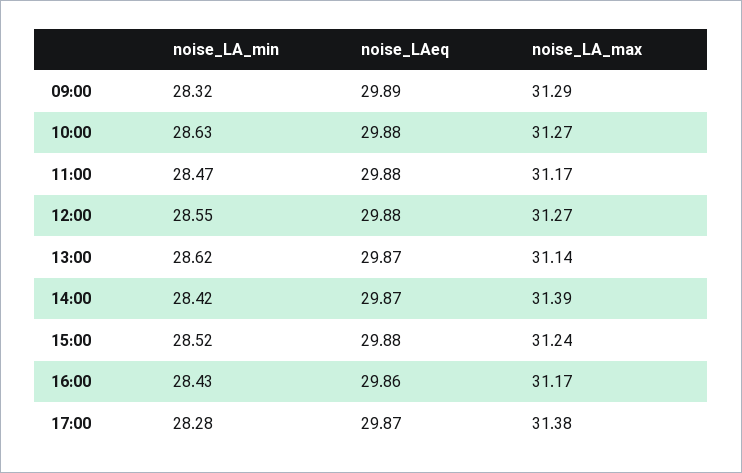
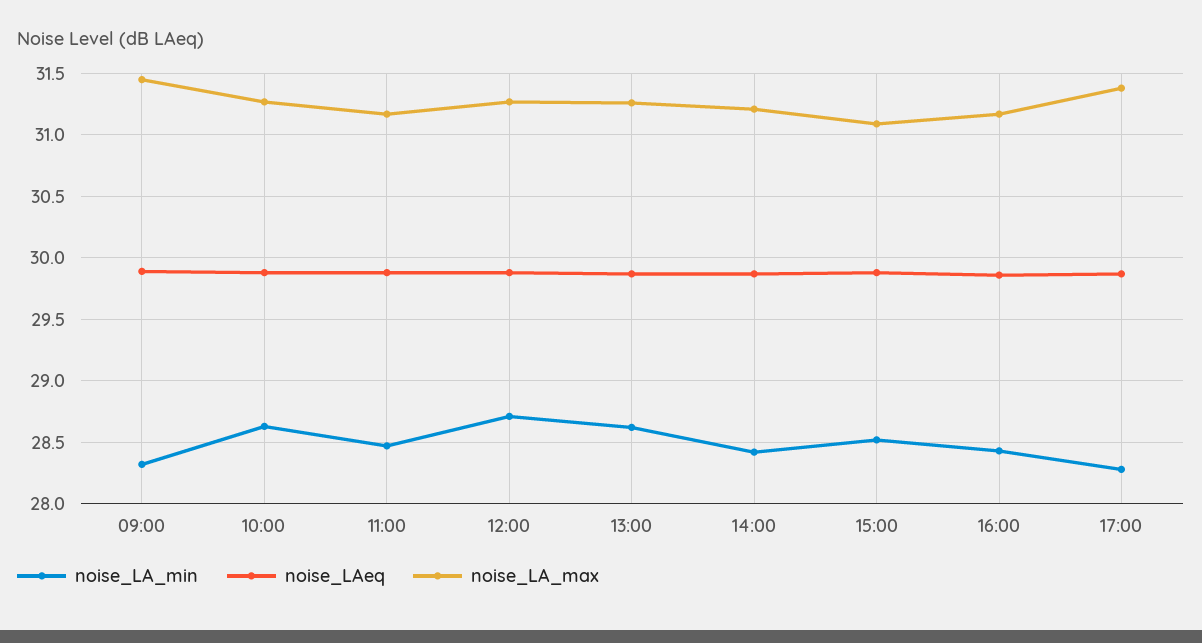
noise_LA_max, 09:00: 31.29 -> 31.45
noise_LA_min, 12:00: 28.55 -> 28.7
noise_LA_max, 13:00: 31.14 -> 31.25
noise_LA_max, 14:00: 31.39 -> 31.2
noise_LA_max, 15:00: 31.24 -> 31.1

